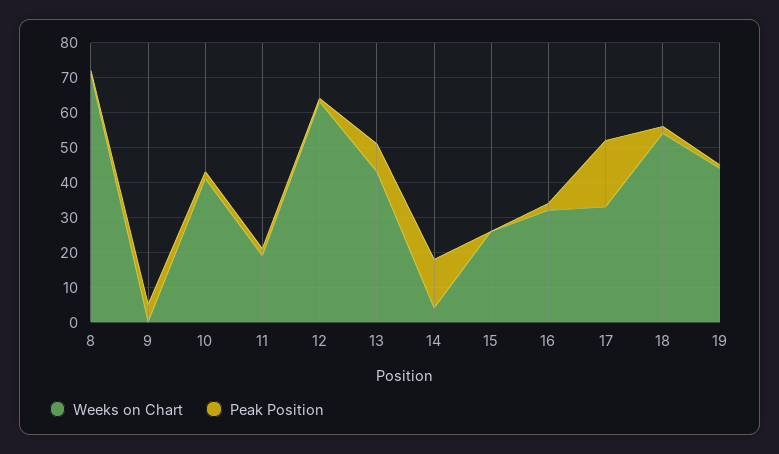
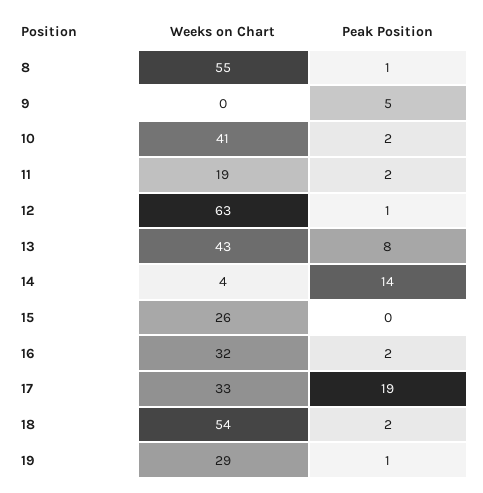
Weeks on Chart, 8: 70 -> 55
Weeks on Chart, 19: 45 -> 29

